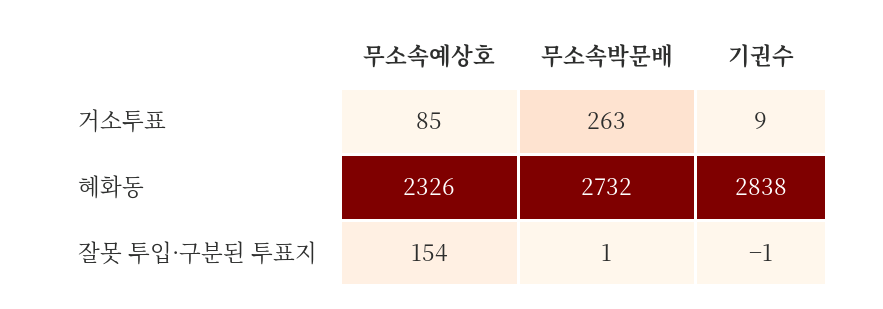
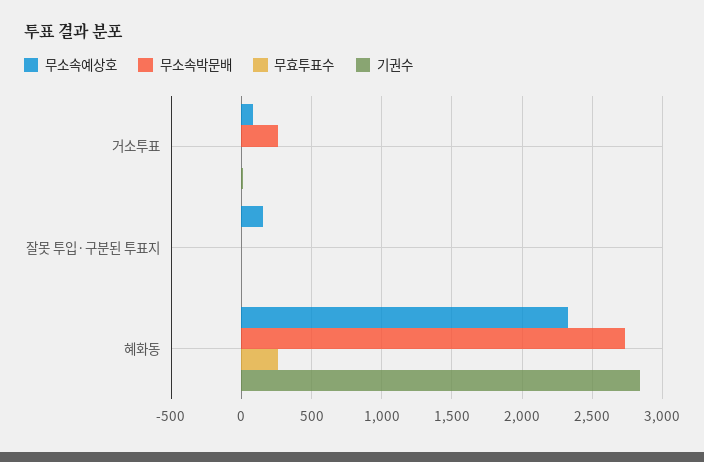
무효투표수, 거소투표: none -> 0
무효투표수, 잘못 투입·구분된 투표지: none -> 0
무효투표수, 혜화동: none -> 250

